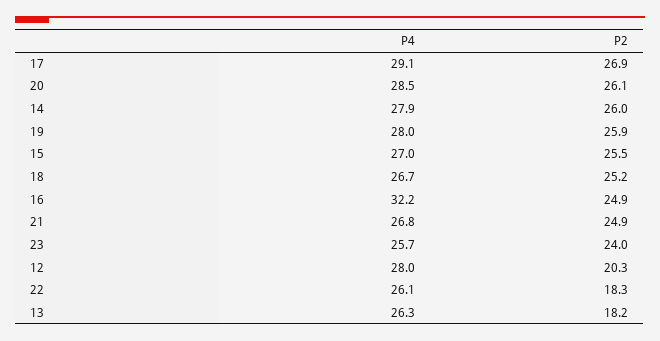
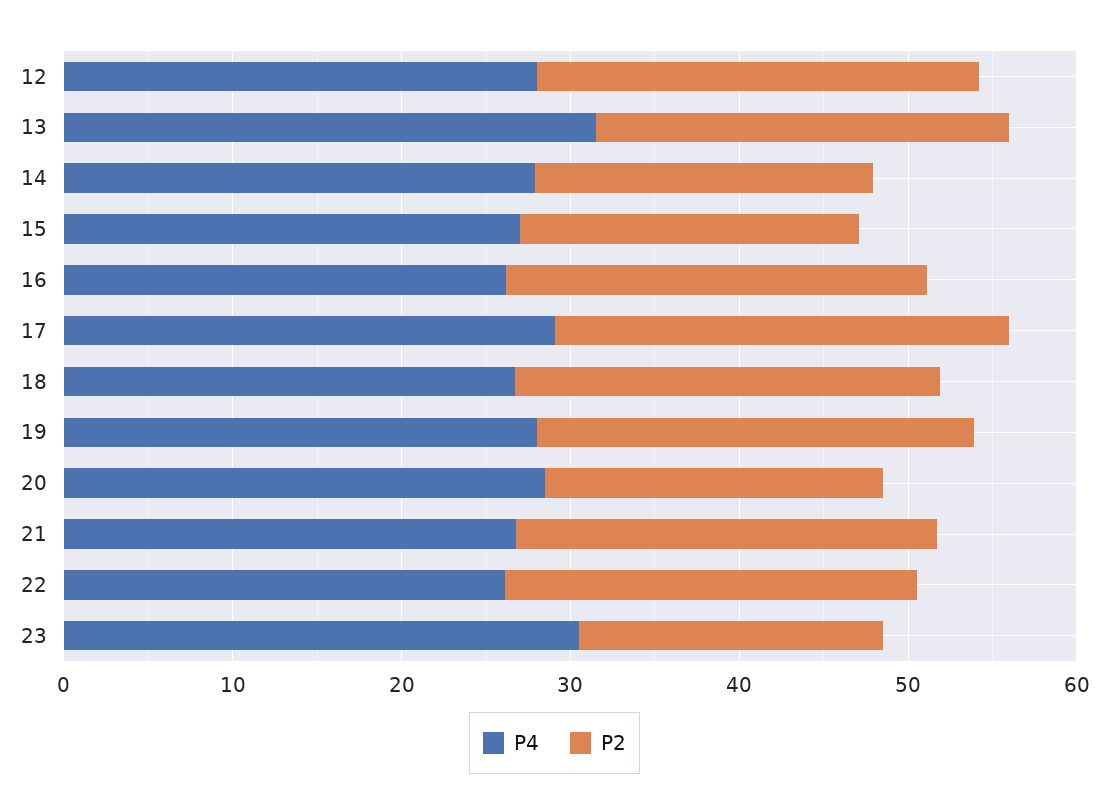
P2, 20: 26.1 -> 20
P2, 14: 26 -> 20
P2, 15: 25.5 -> 20
P4, 16: 32.2 -> 26
P4, 23: 25.7 -> 30
P2, 23: 24 -> 18
P2, 12: 20.3 -> 26
P2, 22: 18.3 -> 24
P4, 13: 26.3 -> 32
P2, 13: 18.2 -> 24

